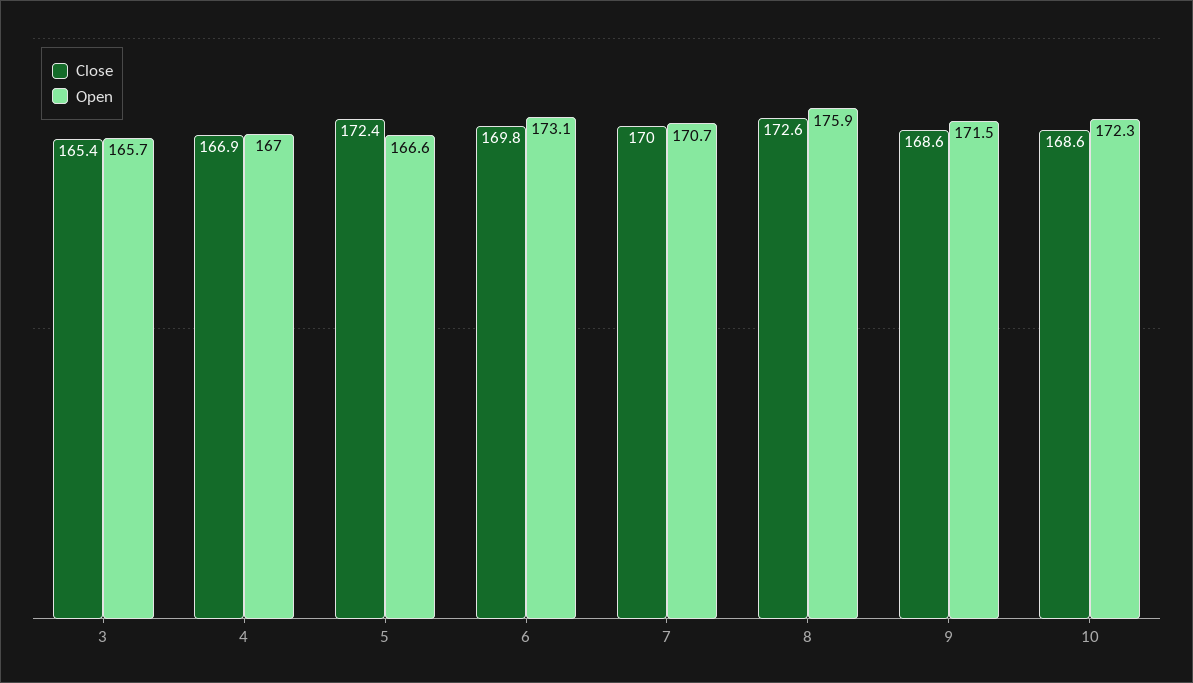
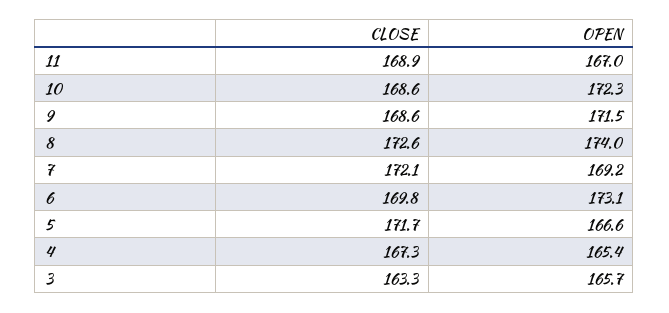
Close, 3: 165.4 -> 163.3
Close, 4: 166.9 -> 167.3
Open, 4: 167 -> 165.4
Close, 5: 172.4 -> 171.7
Close, 7: 170 -> 172.1
Open, 7: 170.7 -> 169.2
Open, 8: 175.9 -> 174
Close, 11: none -> 168.9
Open, 11: none -> 167

